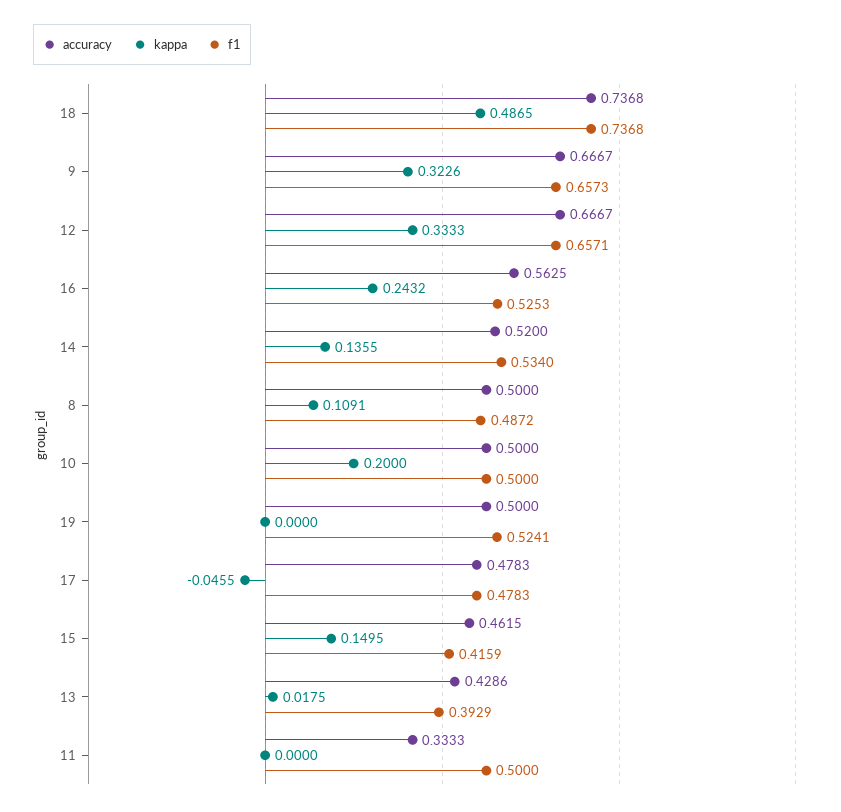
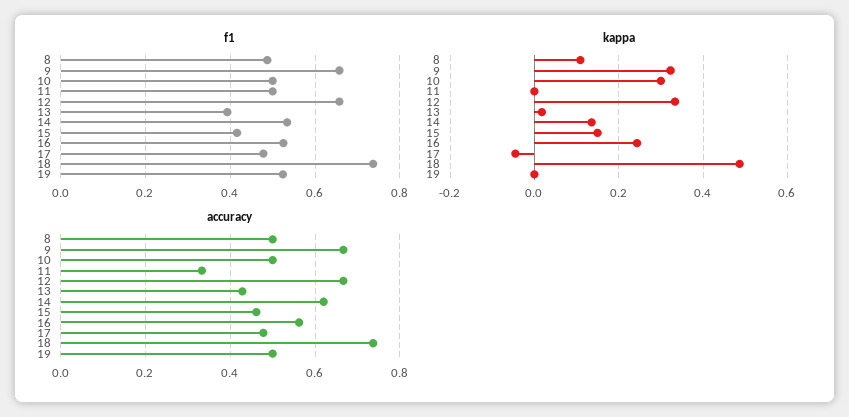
accuracy, 14: 0.52 -> 0.62
kappa, 10: 0.2 -> 0.3

